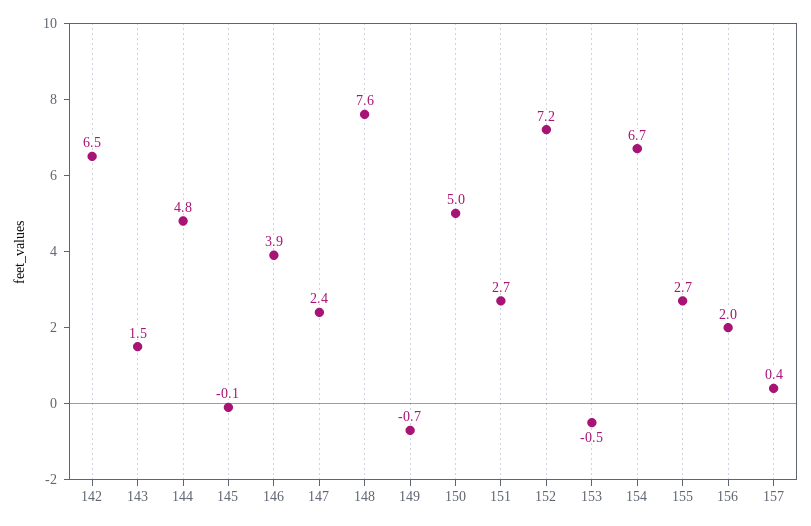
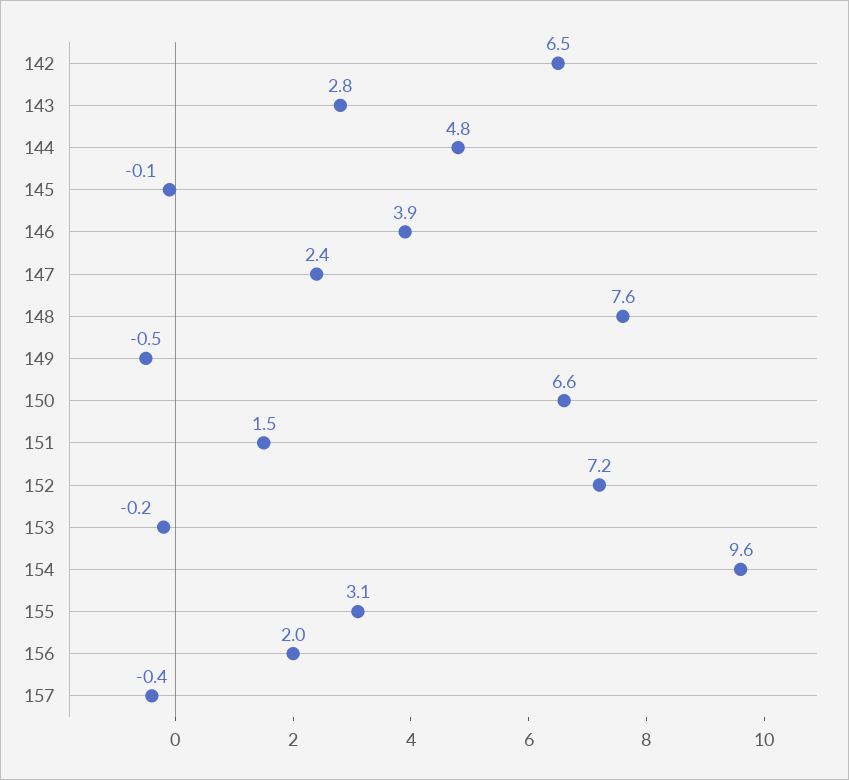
143: 1.5 -> 2.8
149: -0.7 -> -0.5
150: 5 -> 6.6
151: 2.7 -> 1.5
153: -0.5 -> -0.2
154: 6.7 -> 9.6
155: 2.7 -> 3.1
157: 0.4 -> -0.4

